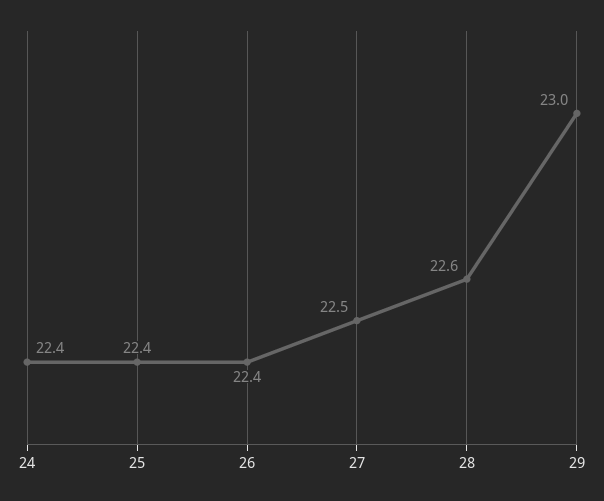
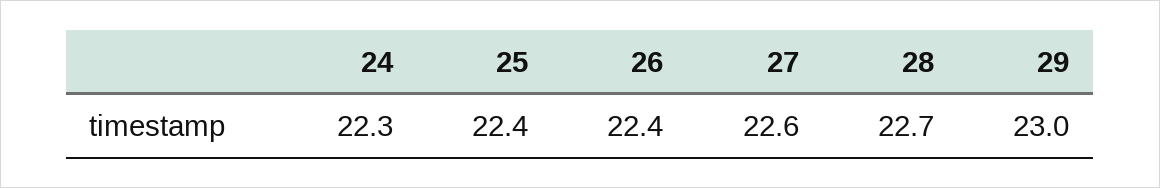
24: 22.4 -> 22.3
27: 22.5 -> 22.6
28: 22.6 -> 22.7

